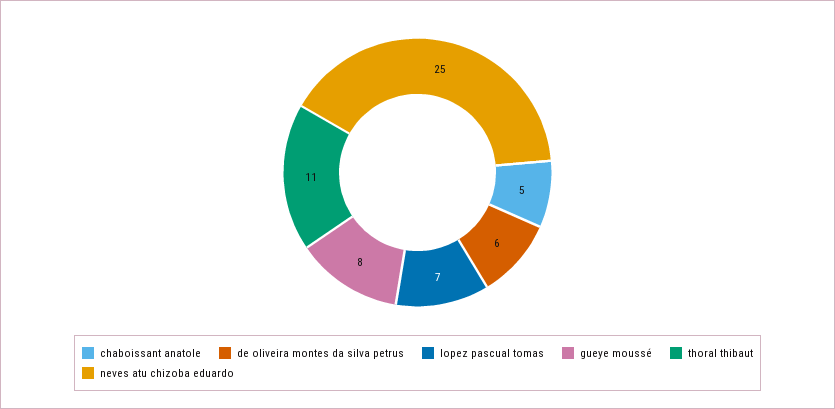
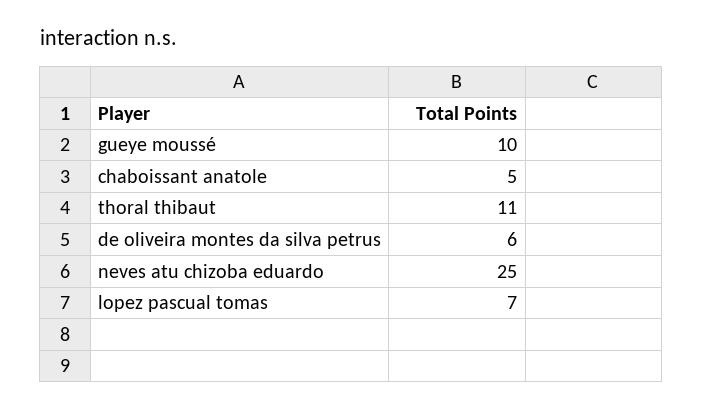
gueye moussé: 8 -> 10

